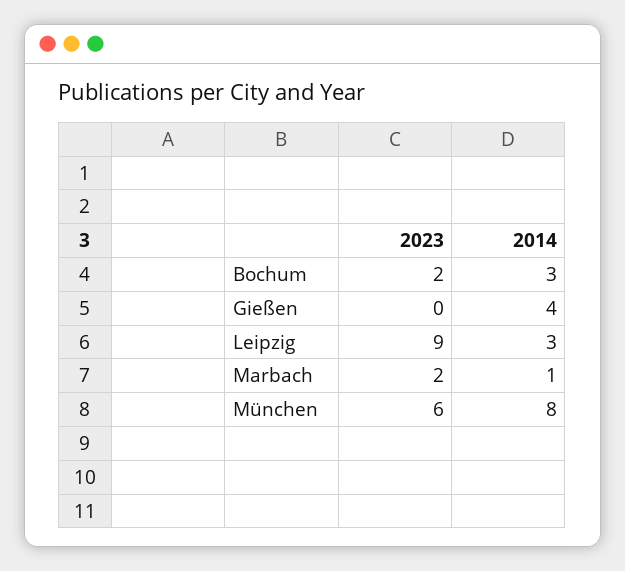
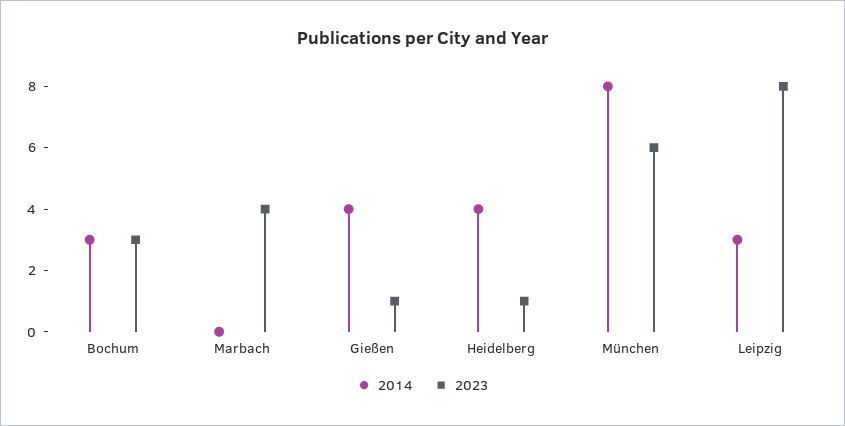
2023, Bochum: 2 -> 3
2023, Gießen: 0 -> 1
2023, Leipzig: 9 -> 8
2023, Marbach: 2 -> 4
2014, Marbach: 1 -> 0
2014, Heidelberg: none -> 4
2023, Heidelberg: none -> 1

